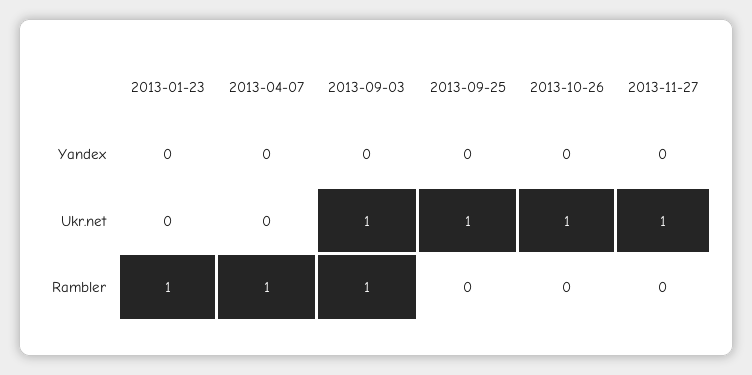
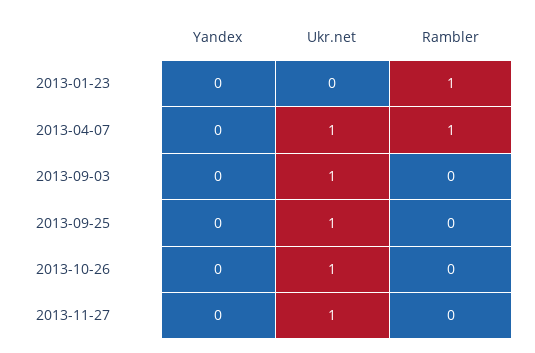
2013-04-07, Ukr.net: 0 -> 1
2013-09-03, Rambler: 1 -> 0

